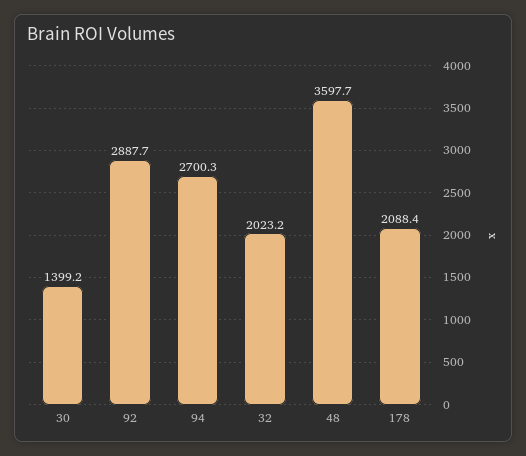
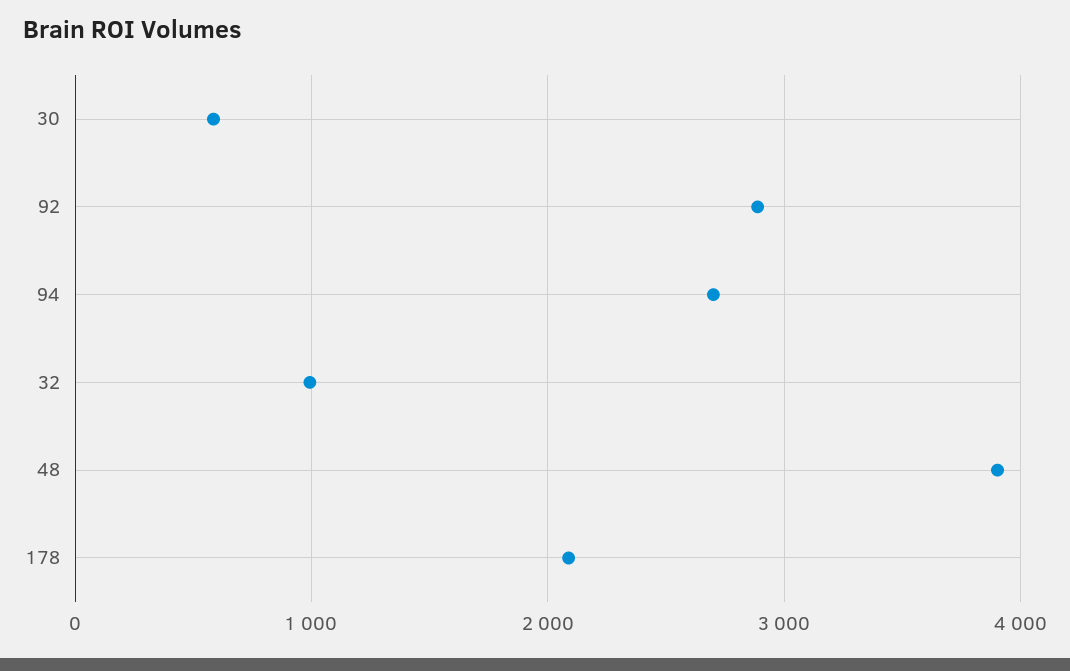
30: 1399.2 -> 600
32: 2023.2 -> 1000
48: 3597.7 -> 3900

